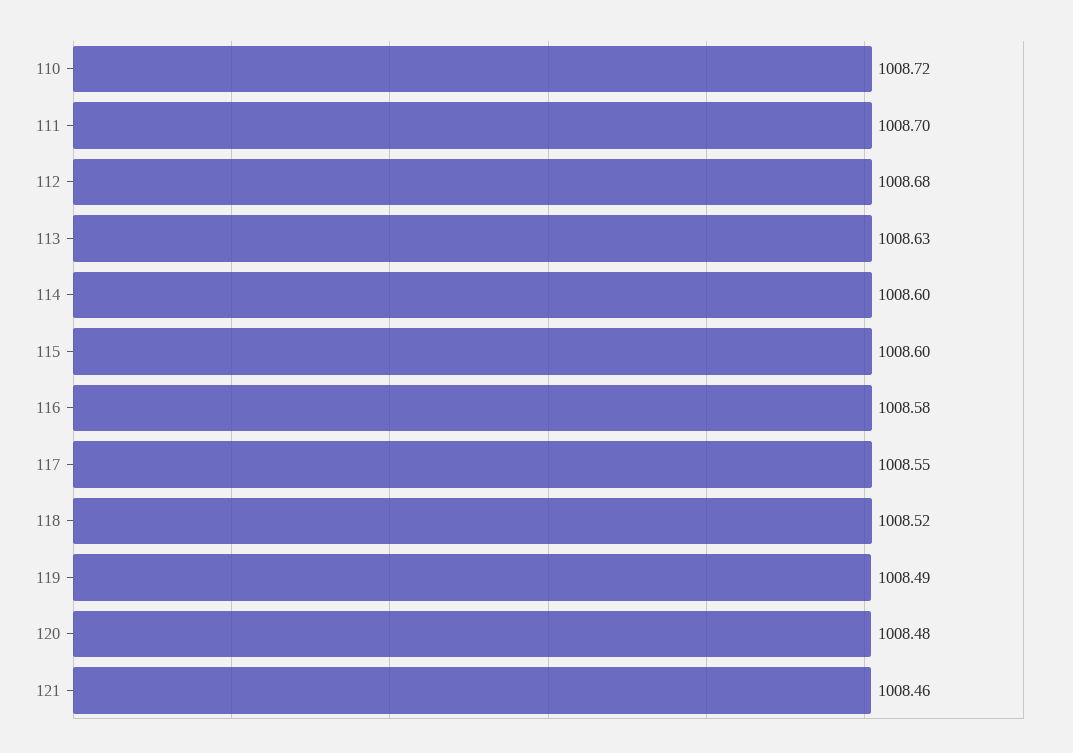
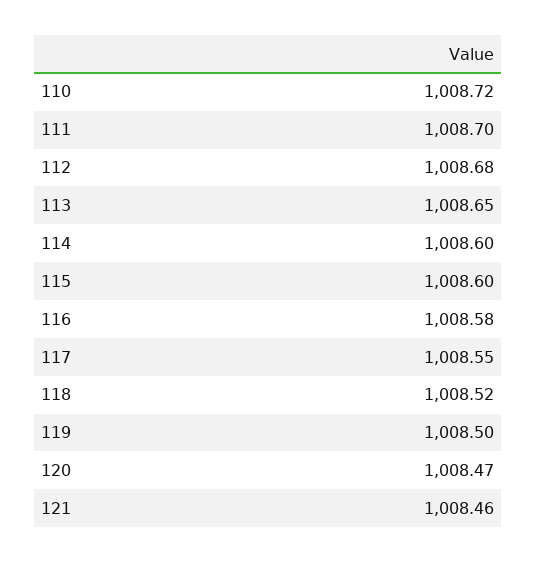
113: 1008.63 -> 1008.65
119: 1008.49 -> 1008.5
120: 1008.48 -> 1008.47

